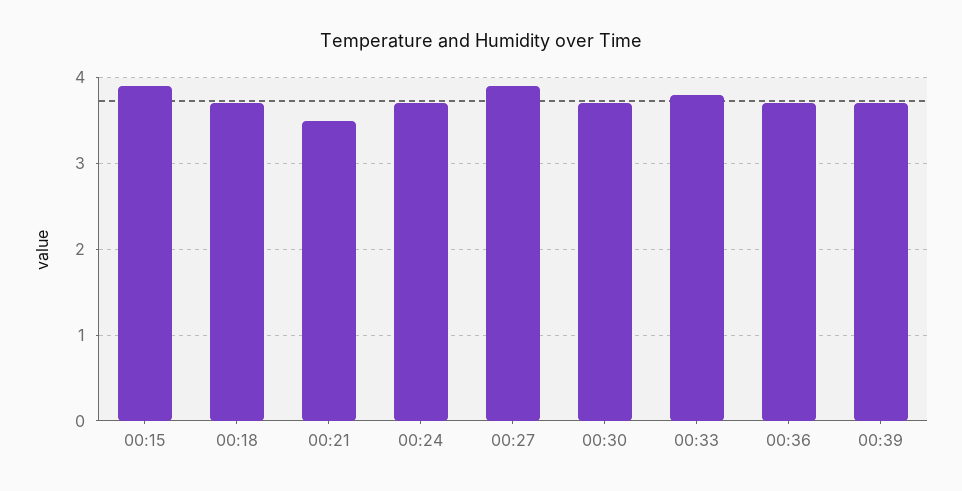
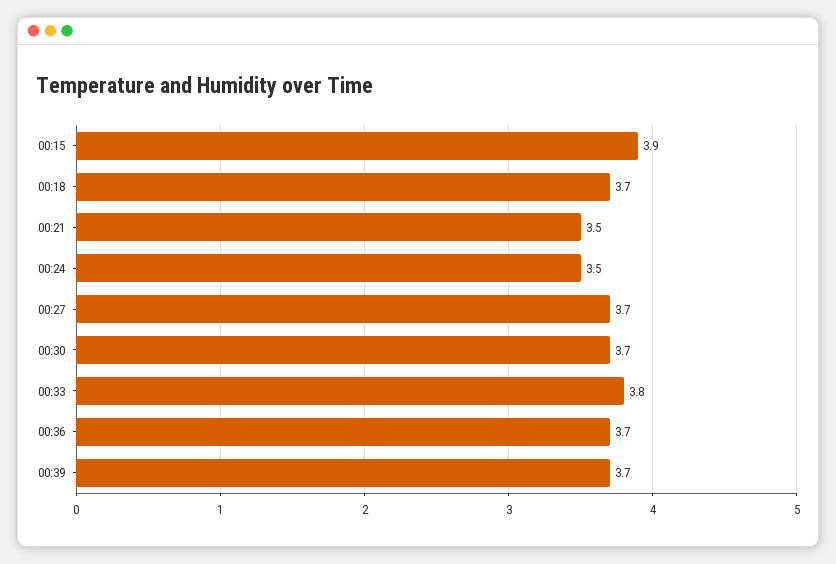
00:24: 3.7 -> 3.5
00:27: 3.9 -> 3.7

